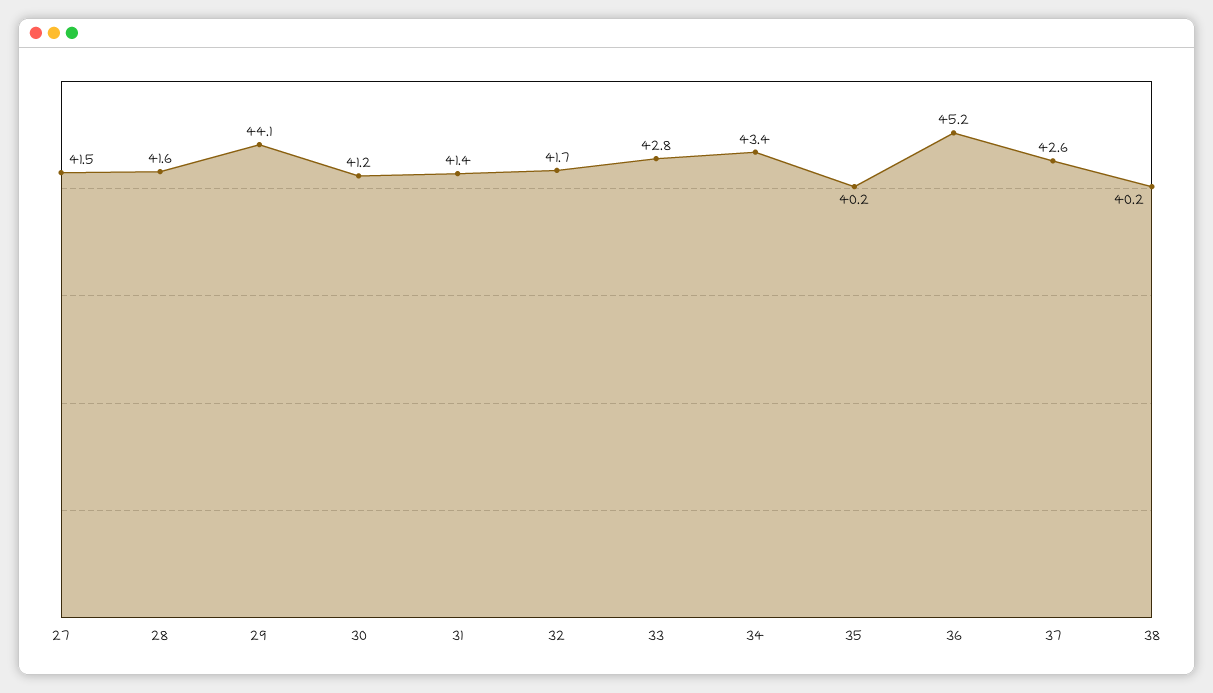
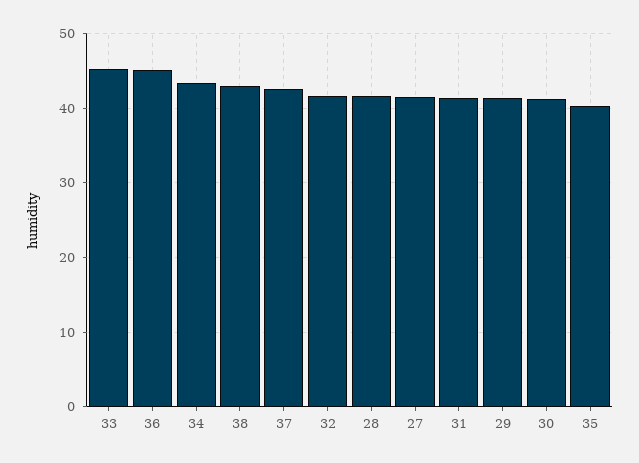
29: 44.1 -> 41
33: 42.8 -> 45
38: 40.2 -> 43

